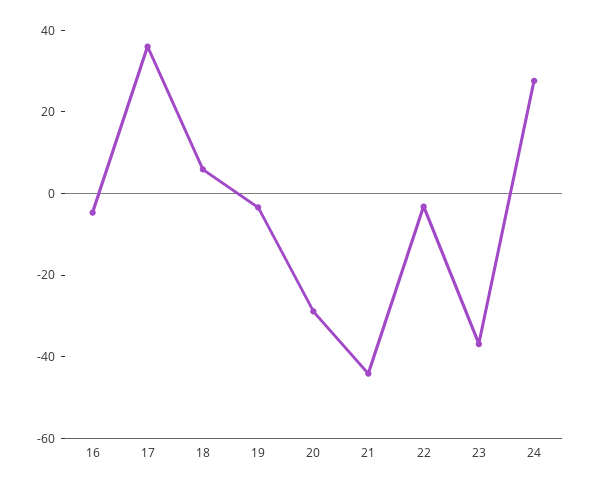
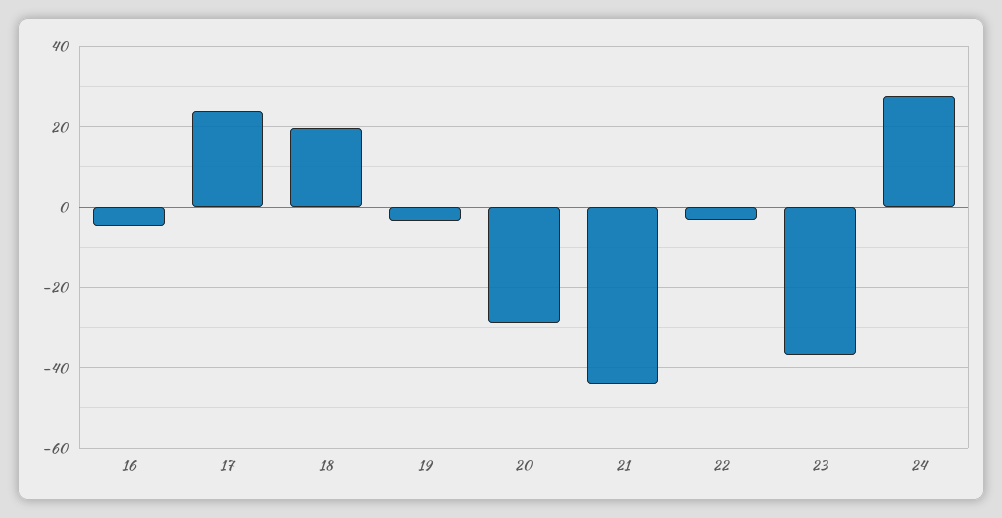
17: 35 -> 24
18: 5 -> 20

